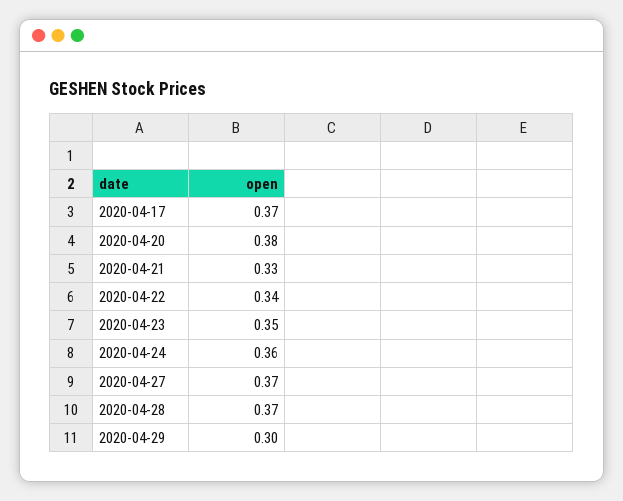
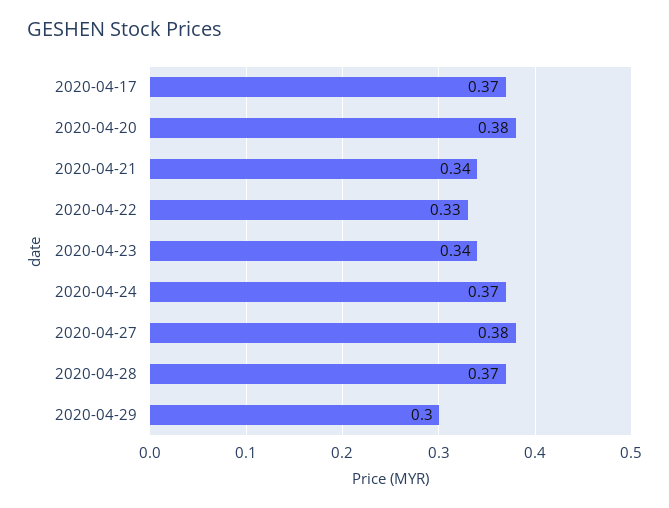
2020-04-21: 0.33 -> 0.34
2020-04-22: 0.34 -> 0.33
2020-04-23: 0.35 -> 0.34
2020-04-24: 0.36 -> 0.37
2020-04-27: 0.37 -> 0.38

